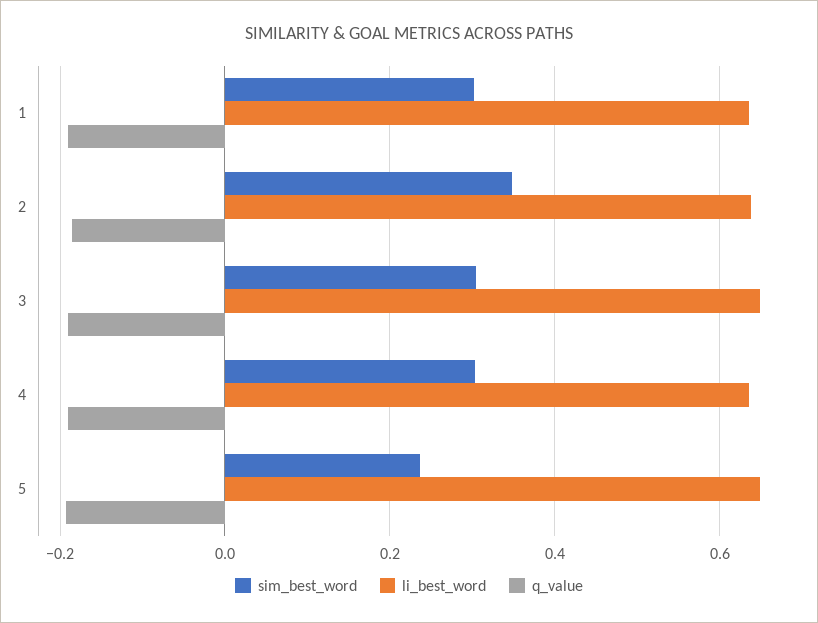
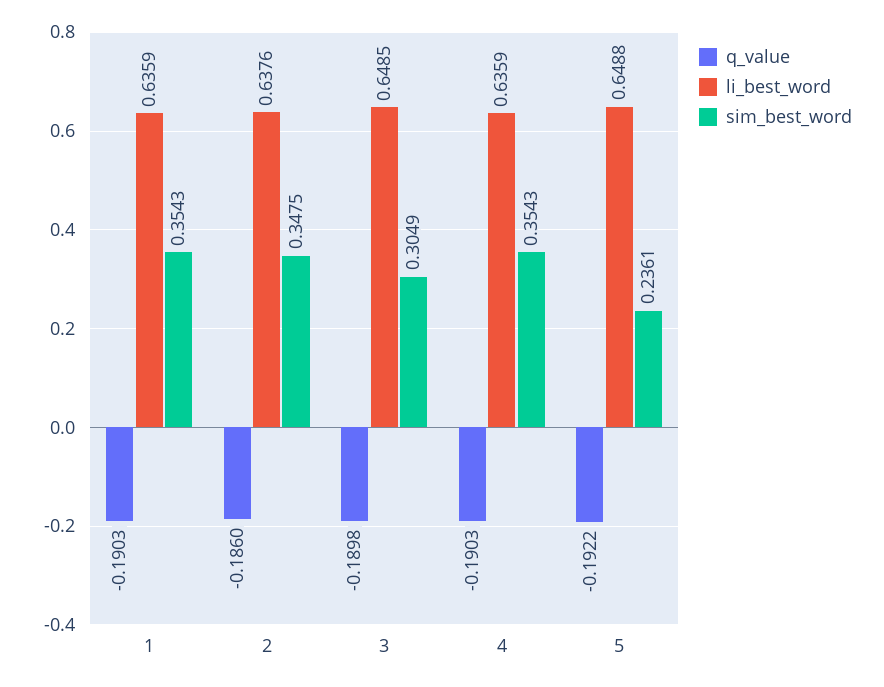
sim_best_word, 1: 0.3 -> 0.3543
sim_best_word, 4: 0.3 -> 0.3543

